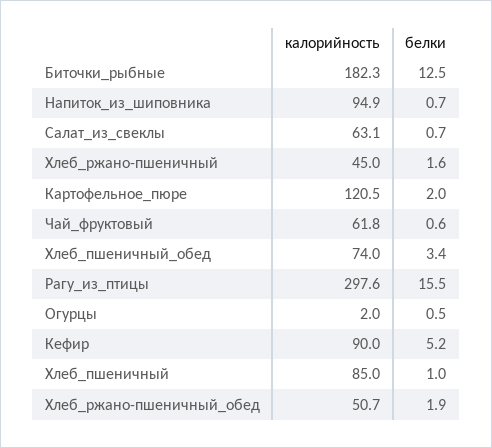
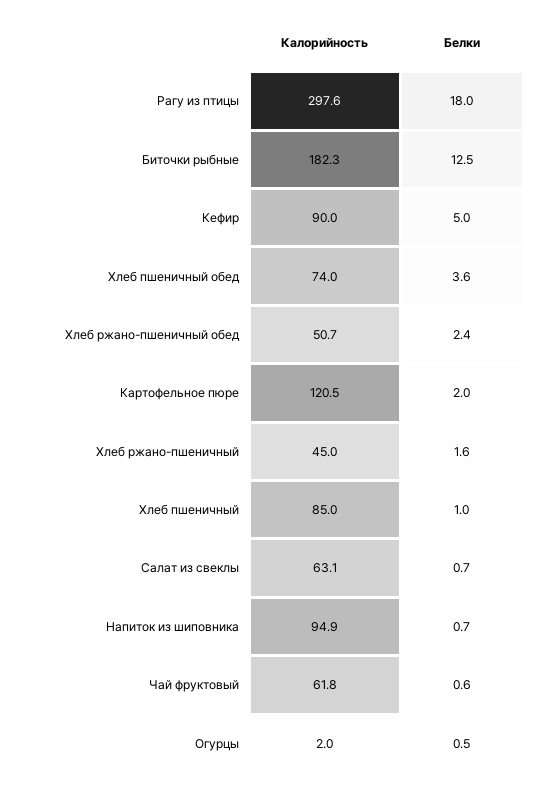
белки, Хлеб_пшеничный_обед: 3.4 -> 3.6
белки, Рагу_из_птицы: 15.5 -> 18
белки, Кефир: 5.2 -> 5
белки, Хлеб_ржано-пшеничный_обед: 1.9 -> 2.4

